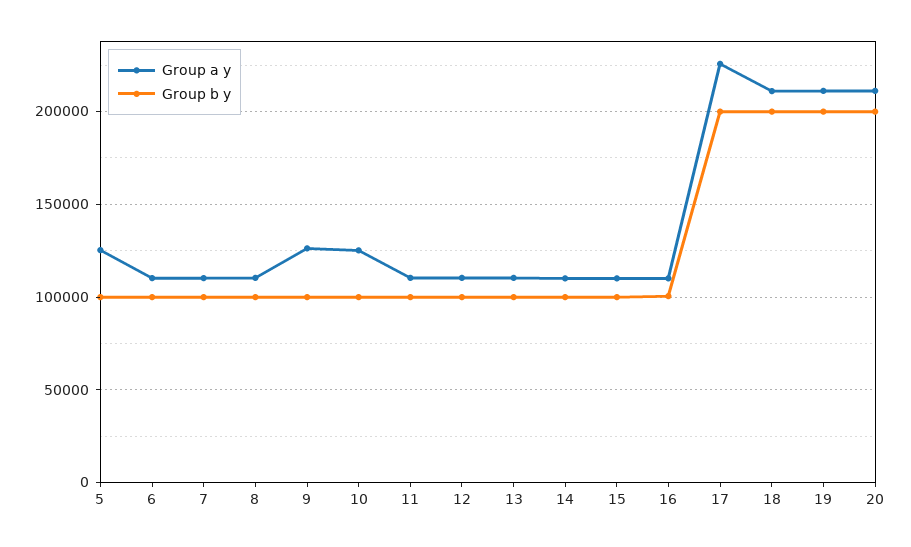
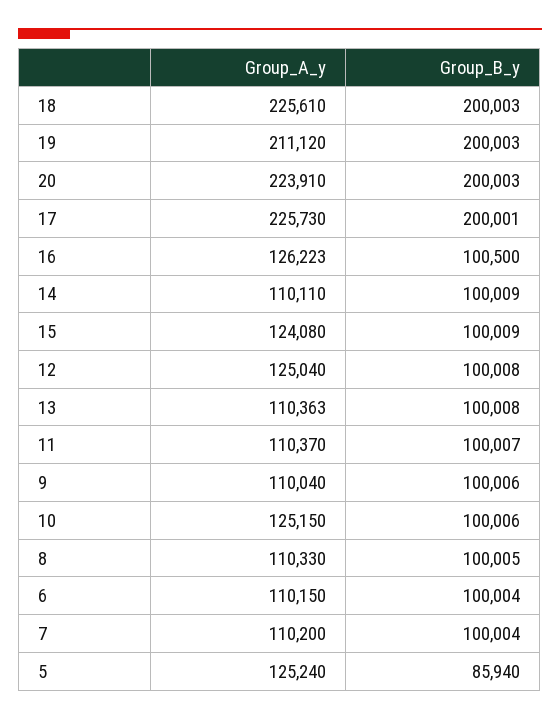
Group b y, 5: 100000 -> 85940
Group a y, 9: 125000 -> 110040
Group a y, 12: 110000 -> 125040
Group a y, 15: 110000 -> 124080
Group a y, 16: 110000 -> 126223
Group a y, 18: 210000 -> 225610
Group a y, 20: 210000 -> 223910

